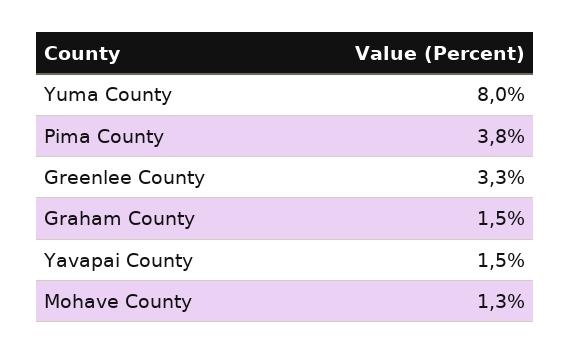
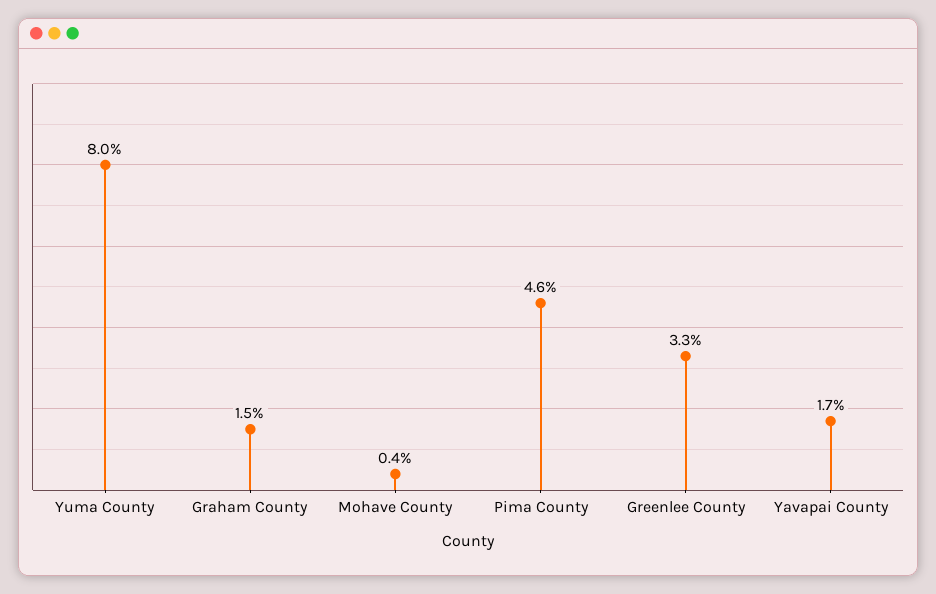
Pima County: 3.8 -> 4.6
Yavapai County: 1.5 -> 1.7
Mohave County: 1.3 -> 0.4

